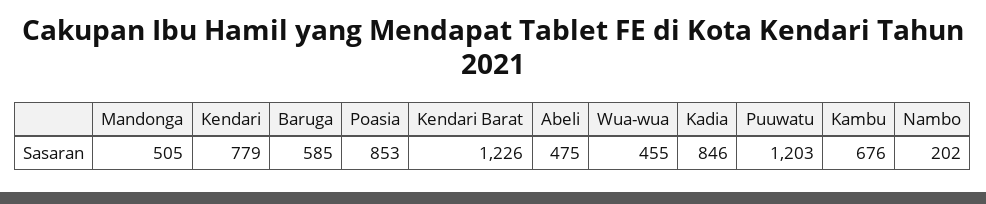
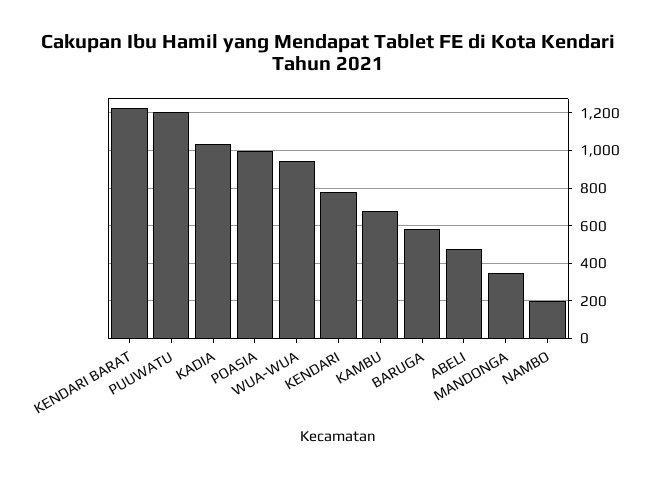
Mandonga: 505 -> 350
Poasia: 853 -> 1000
Wua-wua: 455 -> 950
Kadia: 846 -> 1050

